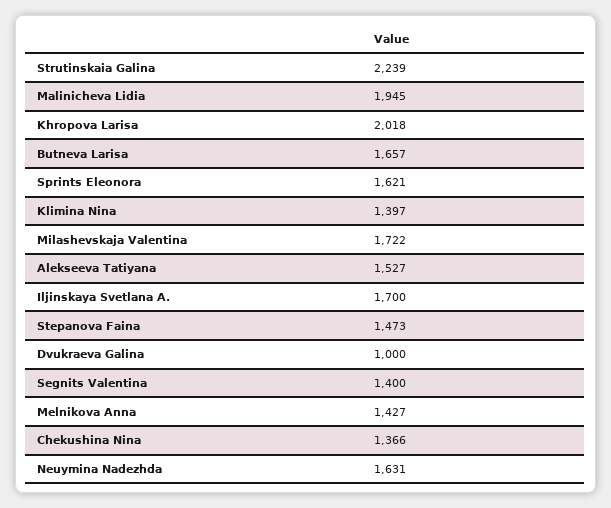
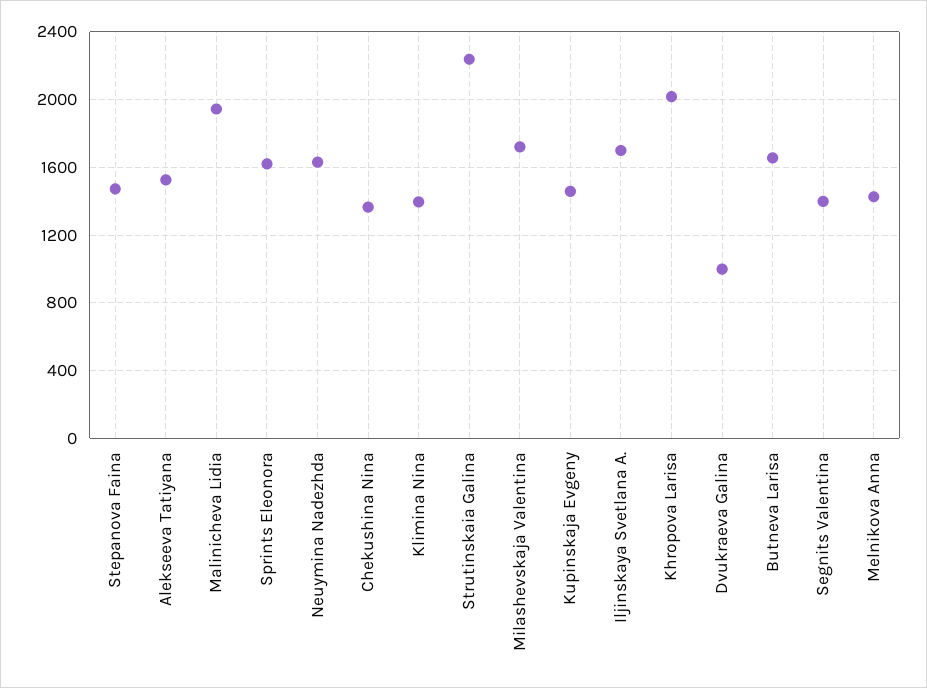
Kupinskaja Evgeny: none -> 1450

